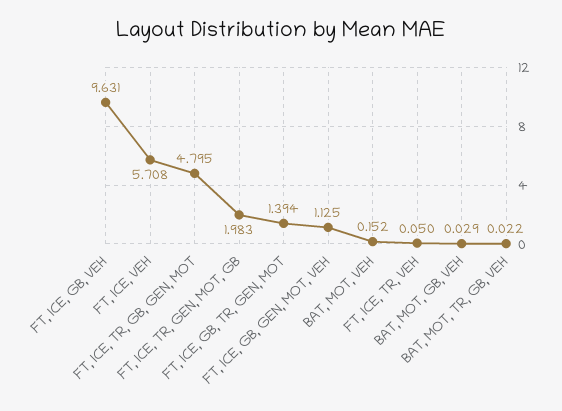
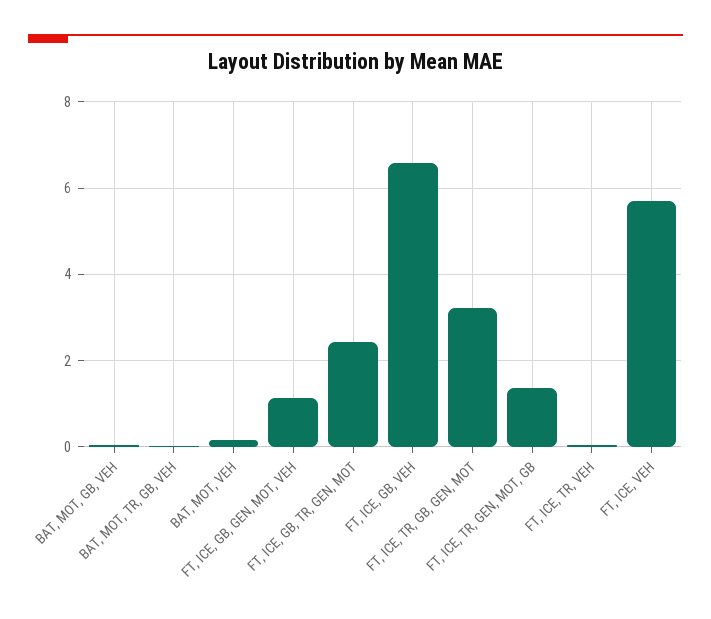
FT, ICE, GB, VEH: 9.631 -> 6.6
FT, ICE, TR, GB, GEN, MOT: 4.795 -> 3.2
FT, ICE, TR, GEN, MOT, GB: 1.983 -> 1.4
FT, ICE, GB, TR, GEN, MOT: 1.394 -> 2.4

